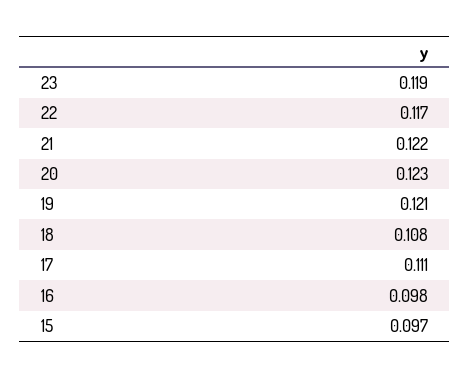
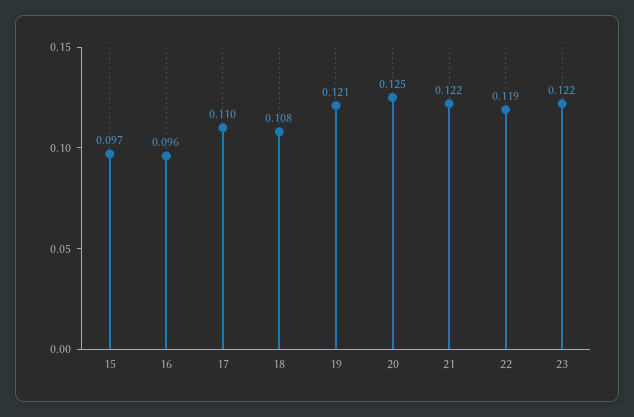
23: 0.119 -> 0.122
22: 0.117 -> 0.119
20: 0.123 -> 0.125
17: 0.111 -> 0.11
16: 0.098 -> 0.096

